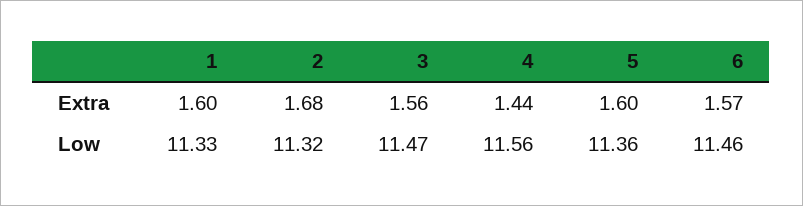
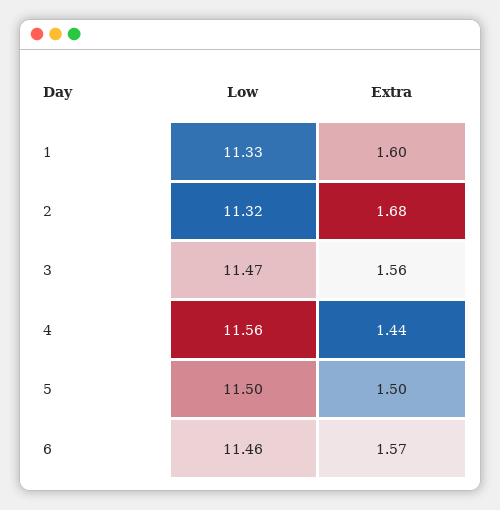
5, Extra: 1.6 -> 1.5
5, Low: 11.36 -> 11.5

